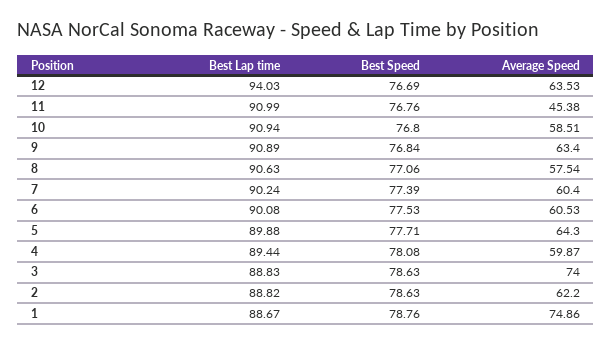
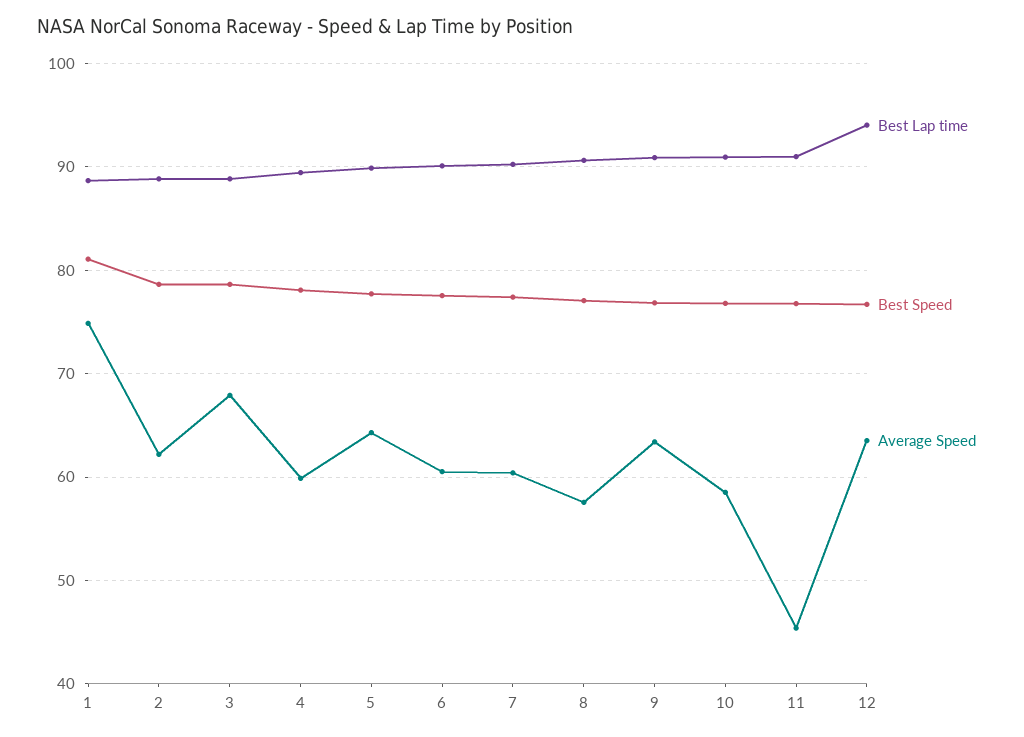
Average Speed, 3: 74 -> 68
Best Speed, 1: 78.76 -> 81

